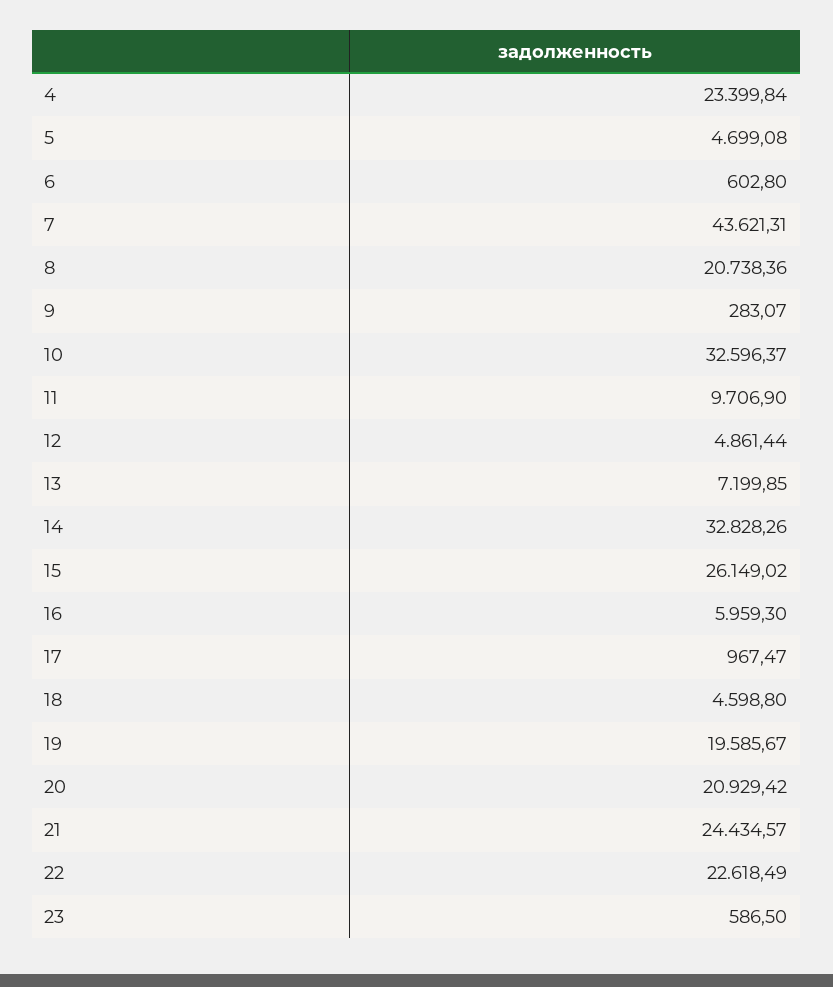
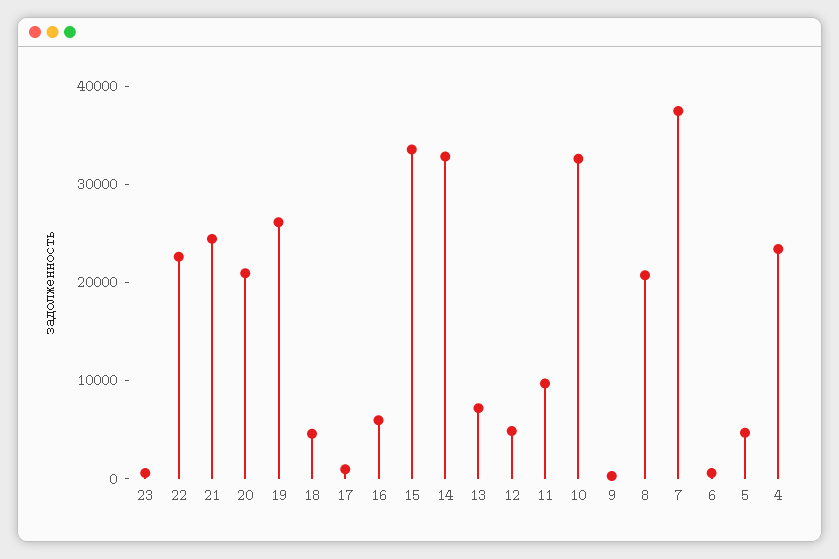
7: 43621.31 -> 38000
15: 26149.02 -> 34000
19: 19585.67 -> 26000

